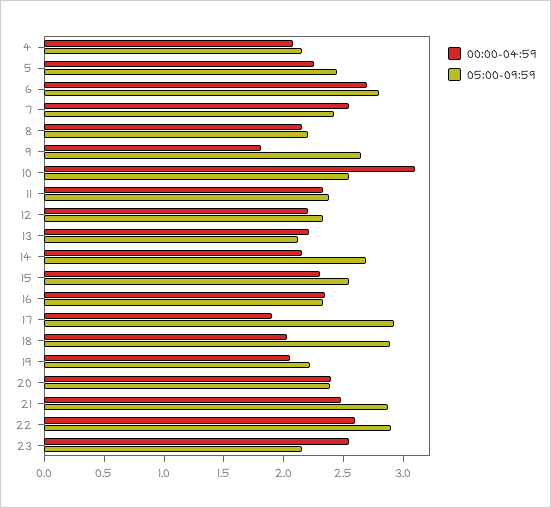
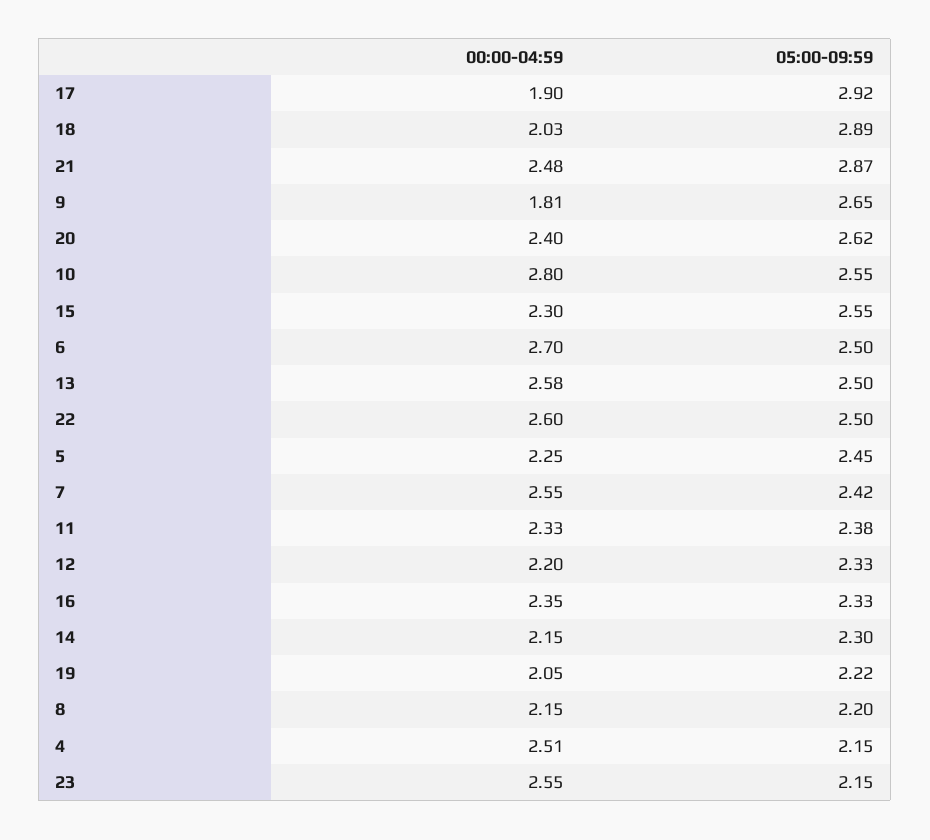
00:00-04:59, 4: 2.1 -> 2.51
05:00-09:59, 6: 2.8 -> 2.5
00:00-04:59, 10: 3.1 -> 2.8
00:00-04:59, 13: 2.2 -> 2.58
05:00-09:59, 13: 2.1 -> 2.5
05:00-09:59, 14: 2.7 -> 2.3
05:00-09:59, 20: 2.4 -> 2.62
05:00-09:59, 22: 2.9 -> 2.5

